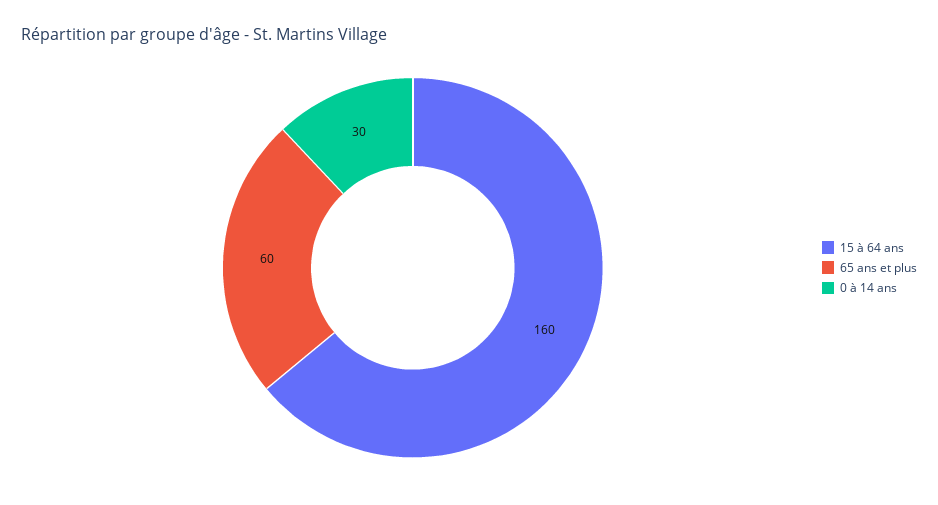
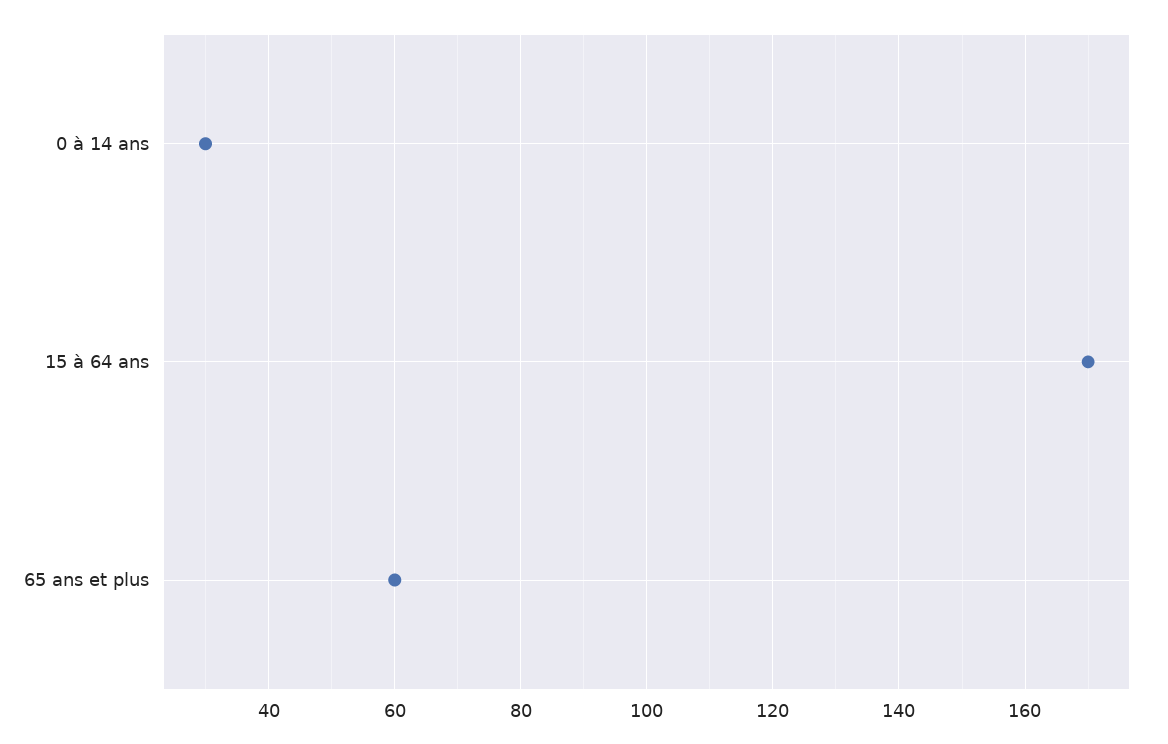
15 à 64 ans: 160 -> 170

